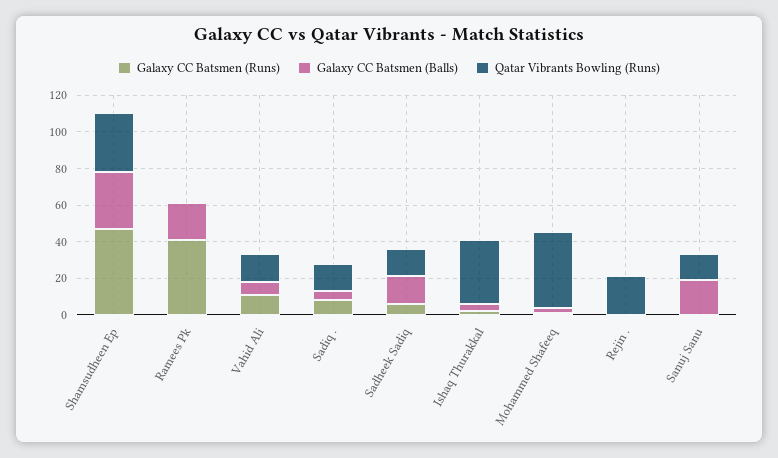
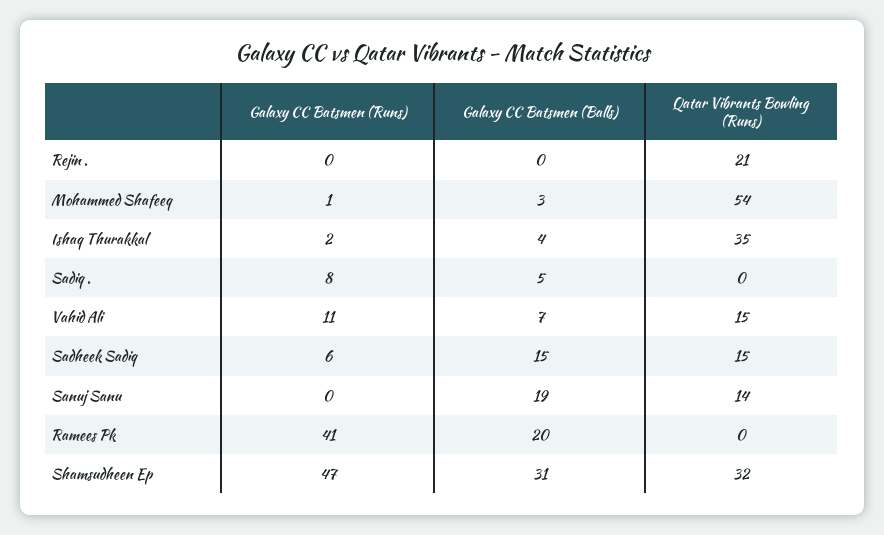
Qatar Vibrants Bowling (Runs), Sadiq .: 15 -> 0
Qatar Vibrants Bowling (Runs), Mohammed Shafeeq: 40 -> 54

